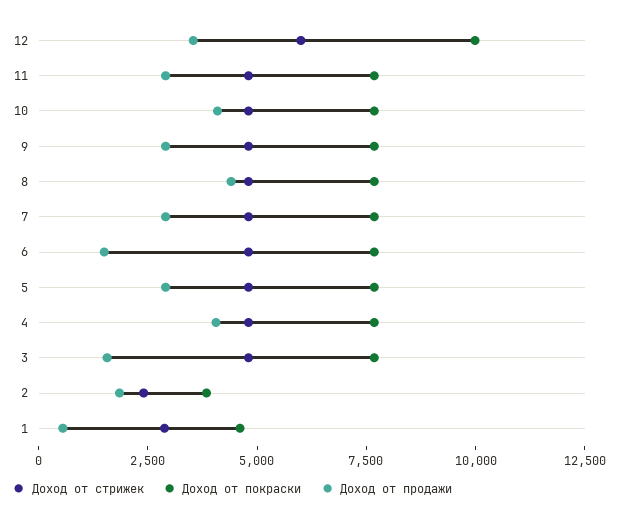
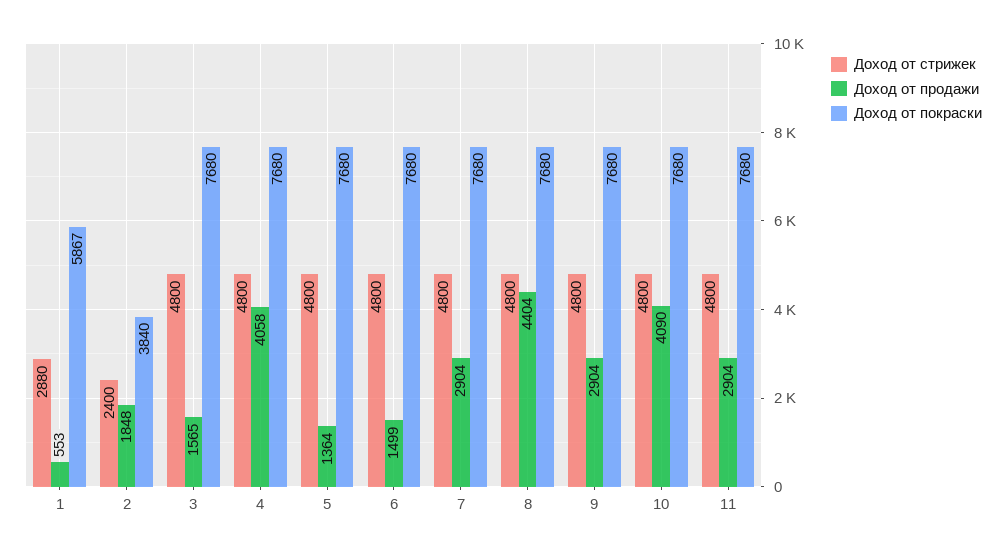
Доход от стрижек, 12: 6000 -> none
Доход от покраски, 12: 10000 -> none
Доход от продажи, 12: 3500 -> none
Доход от продажи, 5: 3000 -> 1364
Доход от покраски, 1: 4500 -> 5867

